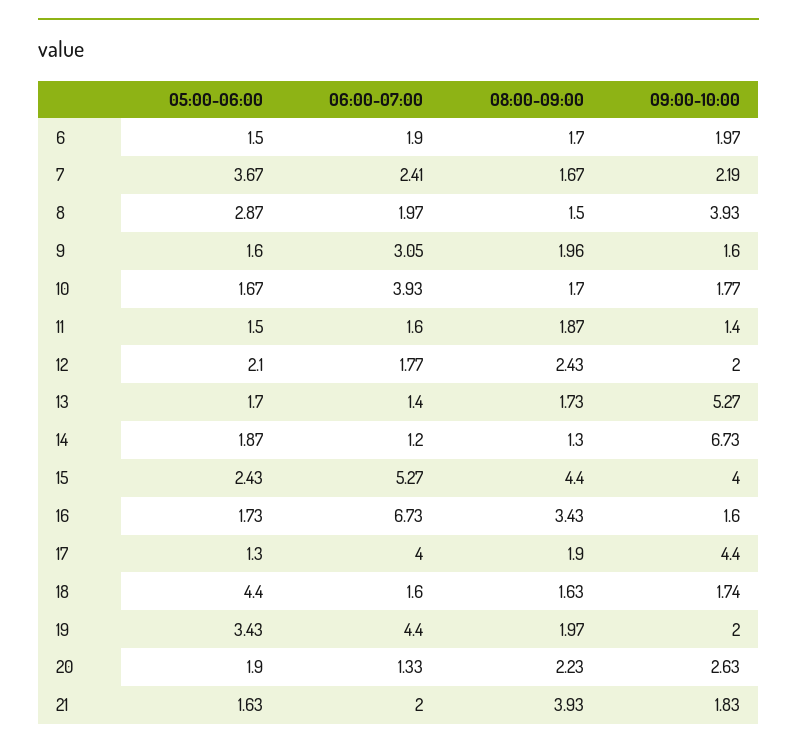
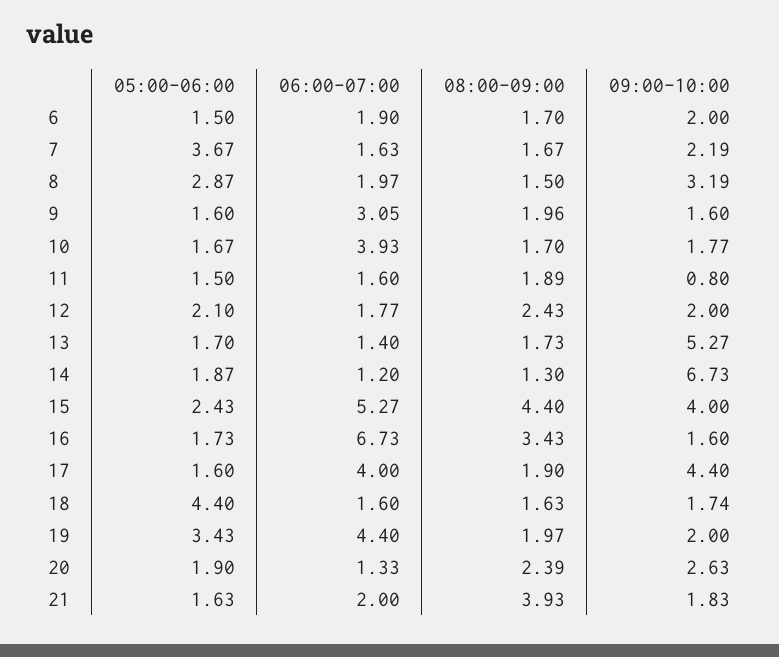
09:00-10:00, 6: 1.97 -> 2
06:00-07:00, 7: 2.41 -> 1.63
09:00-10:00, 8: 3.93 -> 3.19
08:00-09:00, 11: 1.87 -> 1.89
09:00-10:00, 11: 1.4 -> 0.8
05:00-06:00, 17: 1.3 -> 1.6
08:00-09:00, 20: 2.23 -> 2.39

